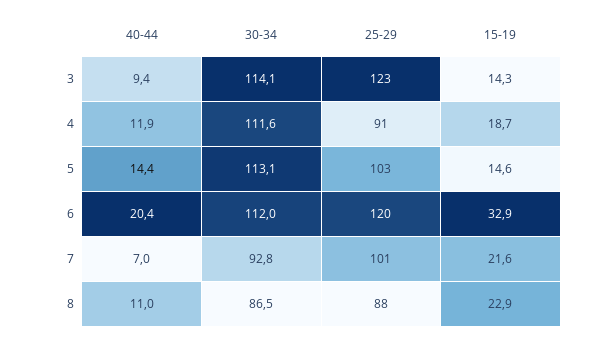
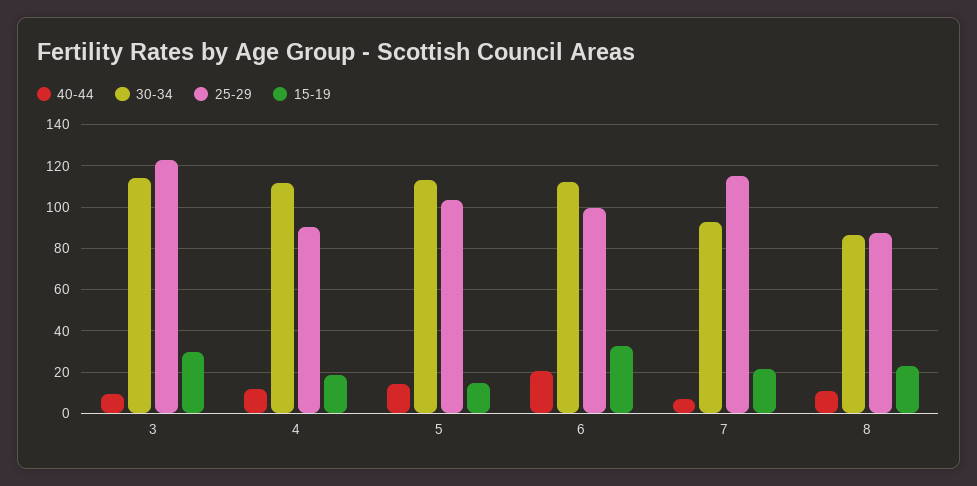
15-19, 3: 14.3 -> 30
25-29, 6: 120 -> 100
25-29, 7: 101 -> 115

